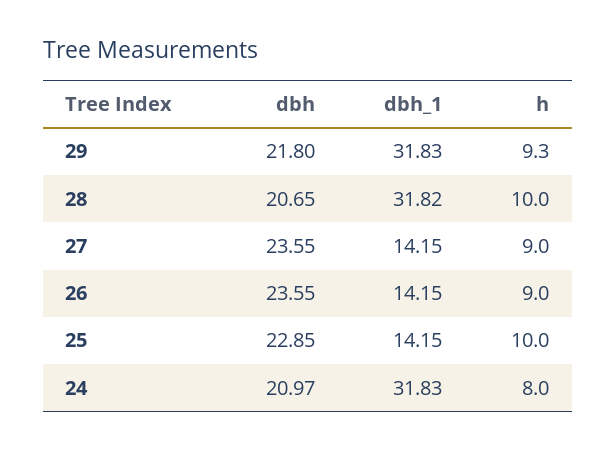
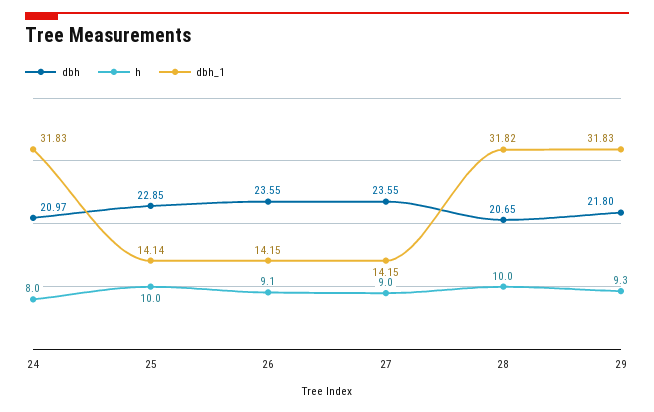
h, 26: 9 -> 9.1
dbh_1, 25: 14.15 -> 14.14

